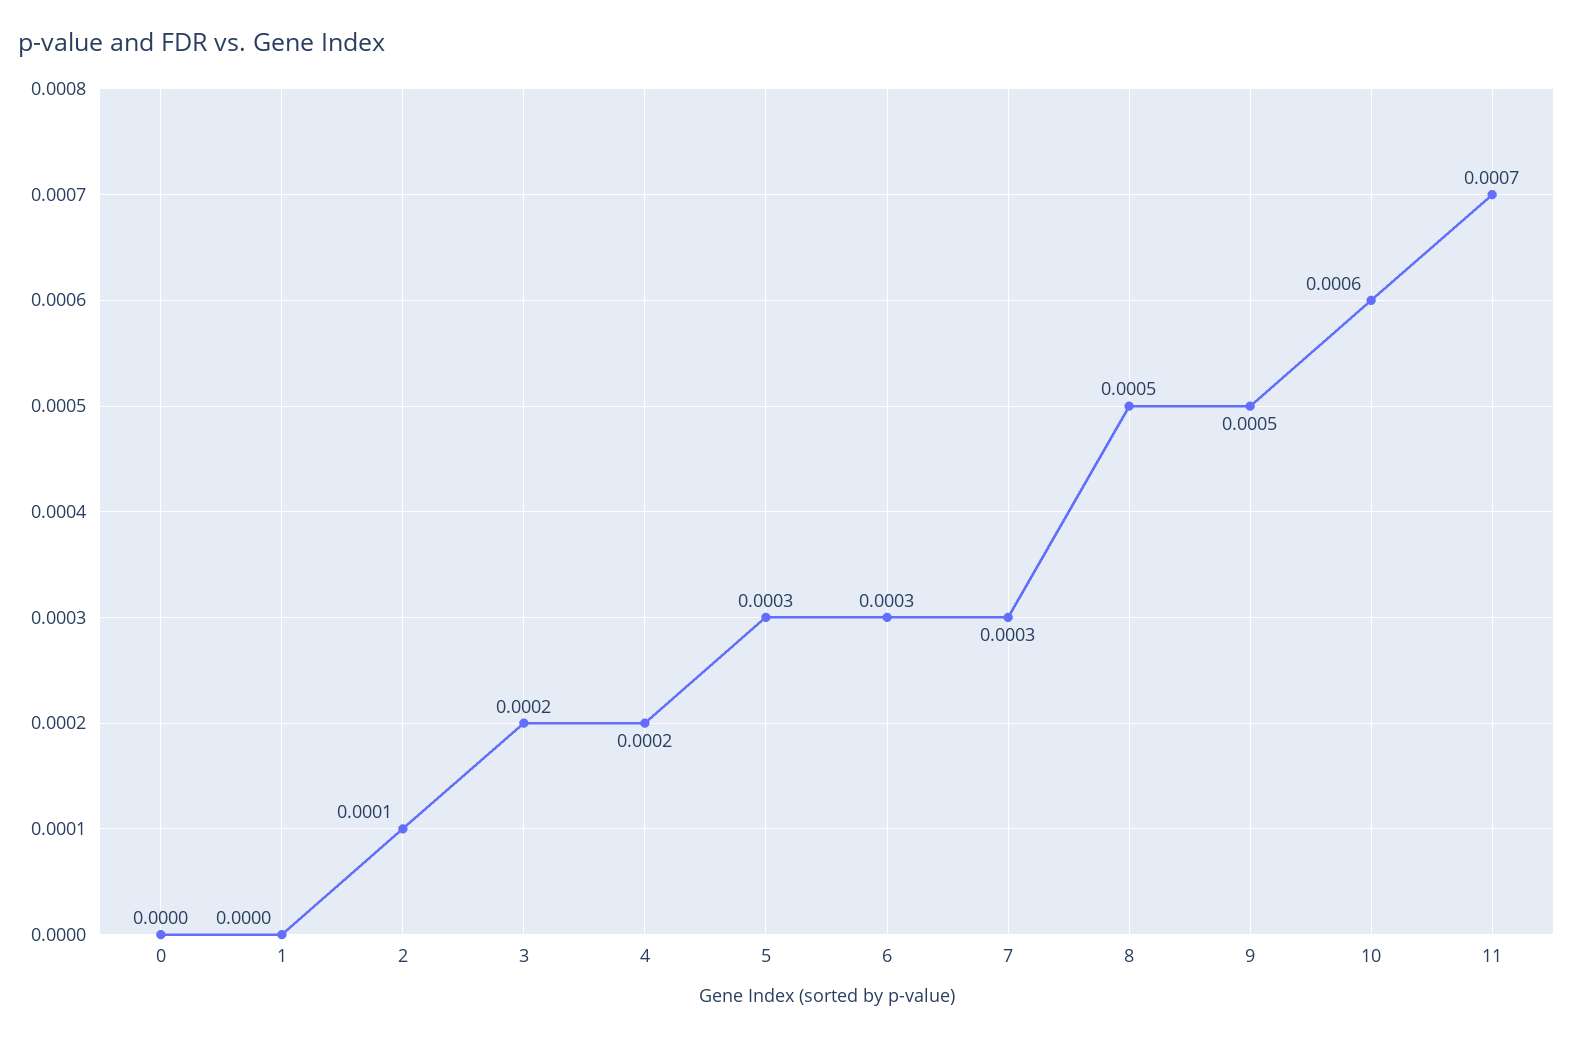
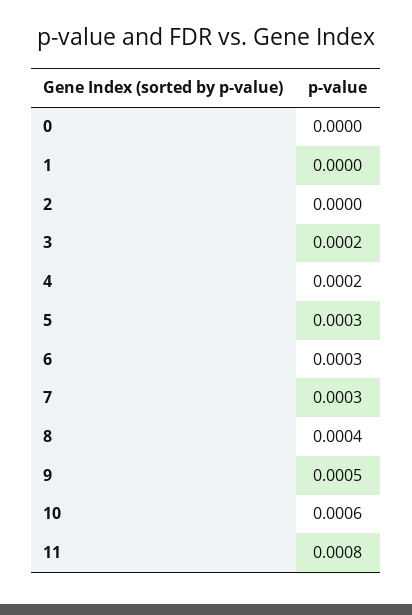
2: 0.0001 -> 0
8: 0.0005 -> 0.0004
11: 0.0007 -> 0.0008

